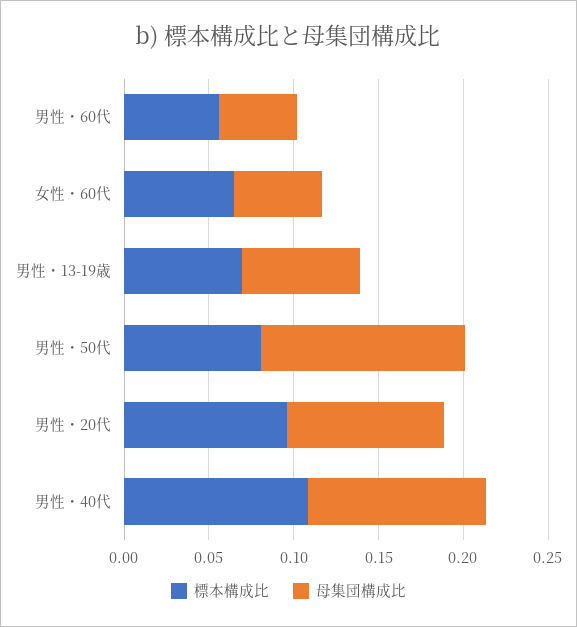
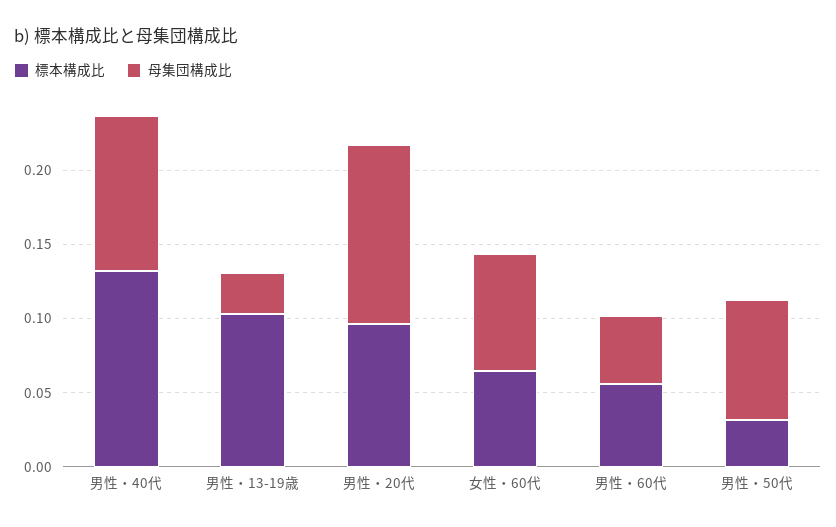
母集団構成比, 女性・60代: 0.05 -> 0.08
標本構成比, 男性・13-19歳: 0.07 -> 0.1
母集団構成比, 男性・13-19歳: 0.07 -> 0.03
標本構成比, 男性・50代: 0.08 -> 0.03
母集団構成比, 男性・50代: 0.12 -> 0.08
母集団構成比, 男性・20代: 0.09 -> 0.12
標本構成比, 男性・40代: 0.11 -> 0.13

